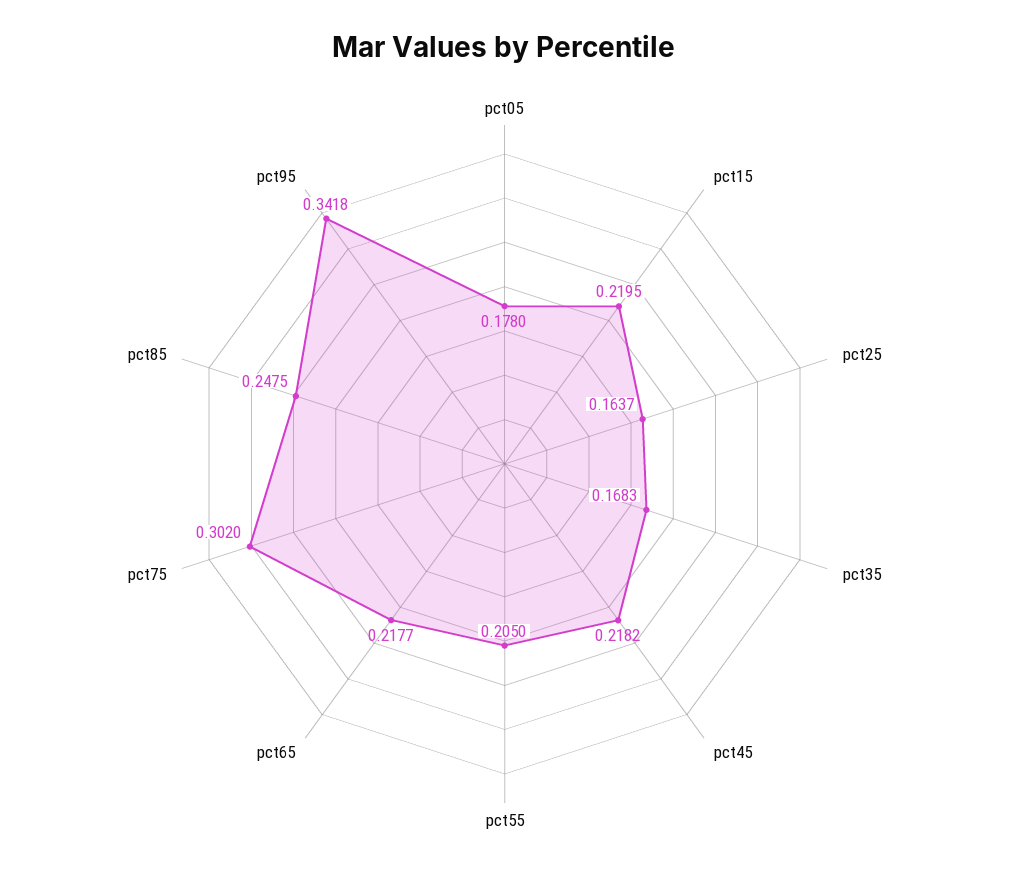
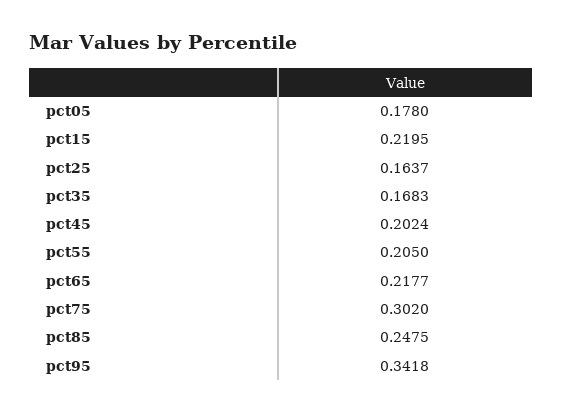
pct45: 0.2182 -> 0.2024

